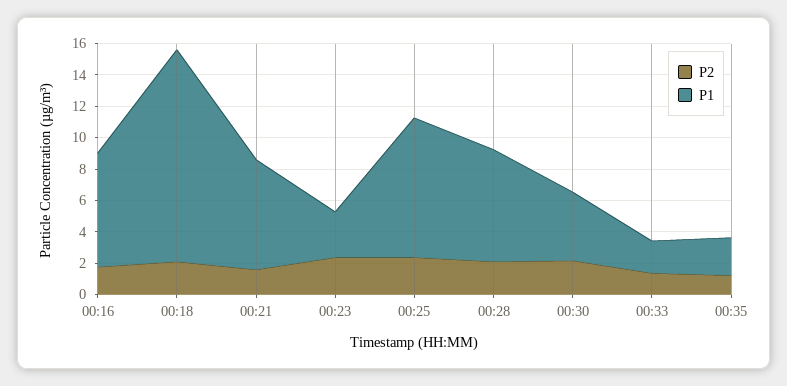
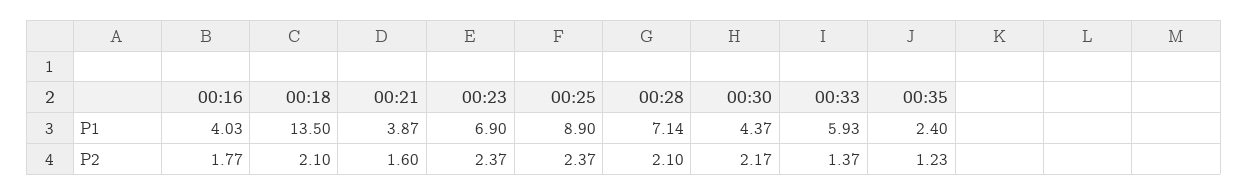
P1, 00:16: 7 -> 4.03
P1, 00:21: 7 -> 3.87
P1, 00:23: 3 -> 6.9
P1, 00:33: 2 -> 5.93

